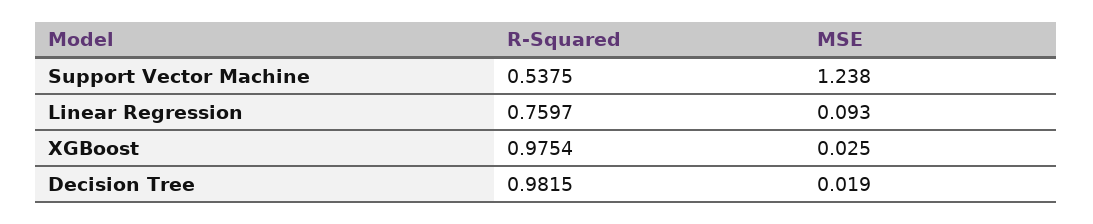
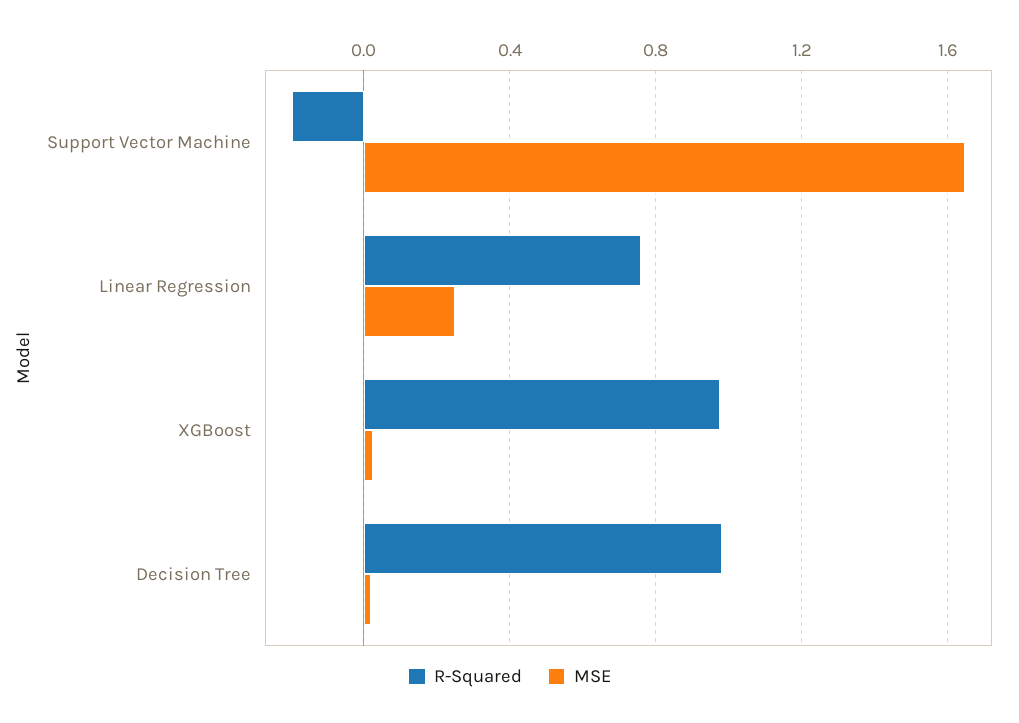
R-Squared, Support Vector Machine: 0.5375 -> -0.2
MSE, Support Vector Machine: 1.238 -> 1.65
MSE, Linear Regression: 0.093 -> 0.25

